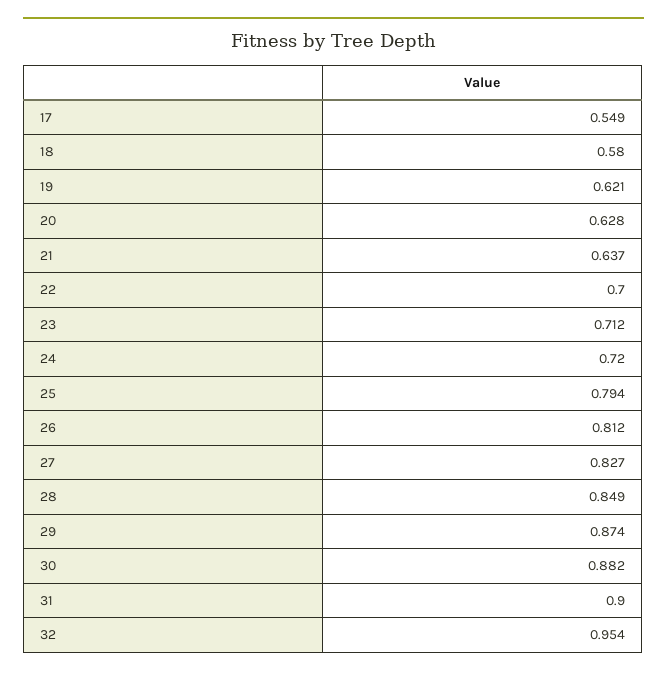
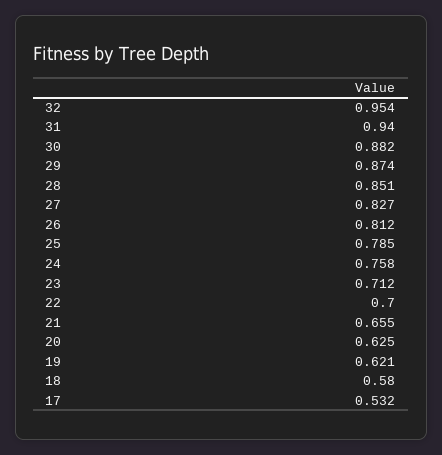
17: 0.549 -> 0.532
20: 0.628 -> 0.625
21: 0.637 -> 0.655
24: 0.72 -> 0.758
25: 0.794 -> 0.785
28: 0.849 -> 0.851
31: 0.9 -> 0.94

